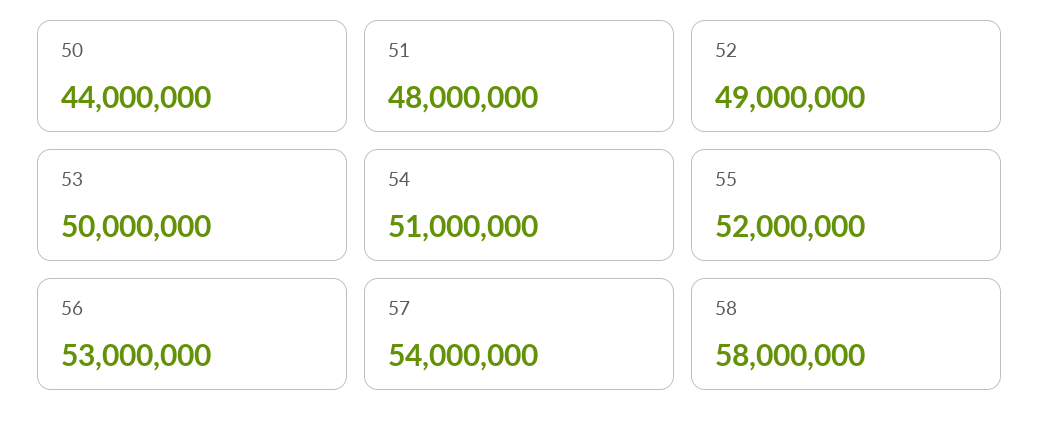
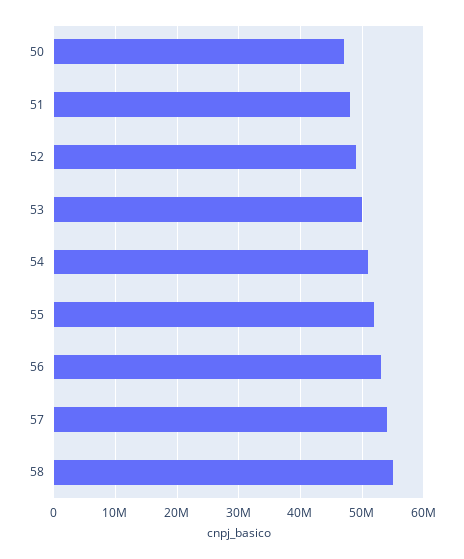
50: 44000000 -> 47000000
58: 58000000 -> 55000000

